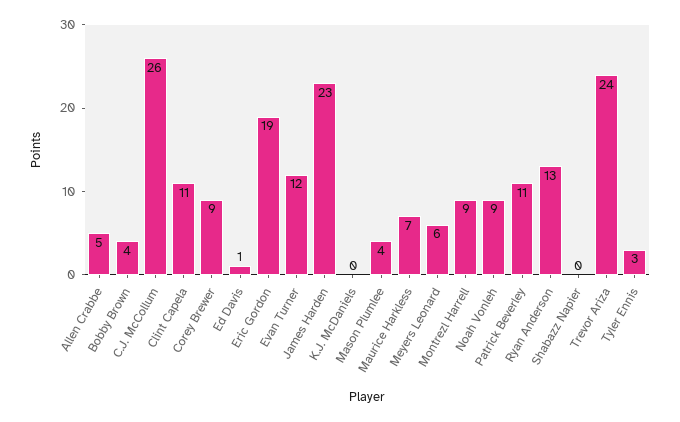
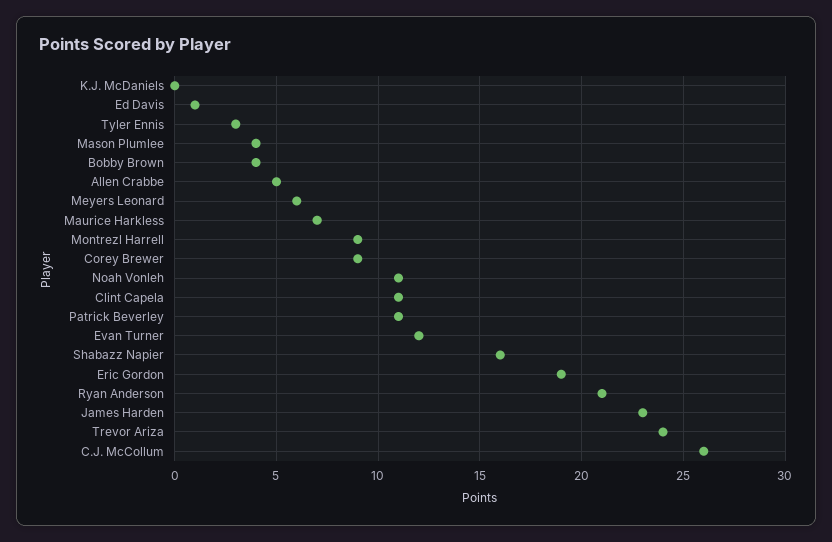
Noah Vonleh: 9 -> 11
Ryan Anderson: 13 -> 21
Shabazz Napier: 0 -> 16

